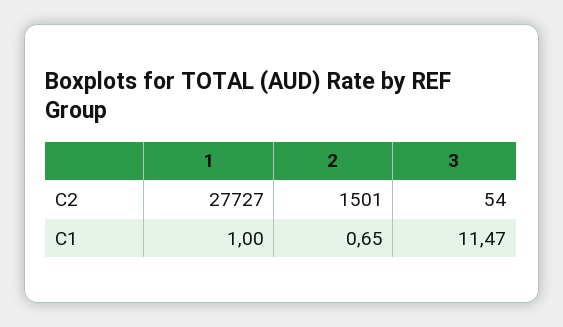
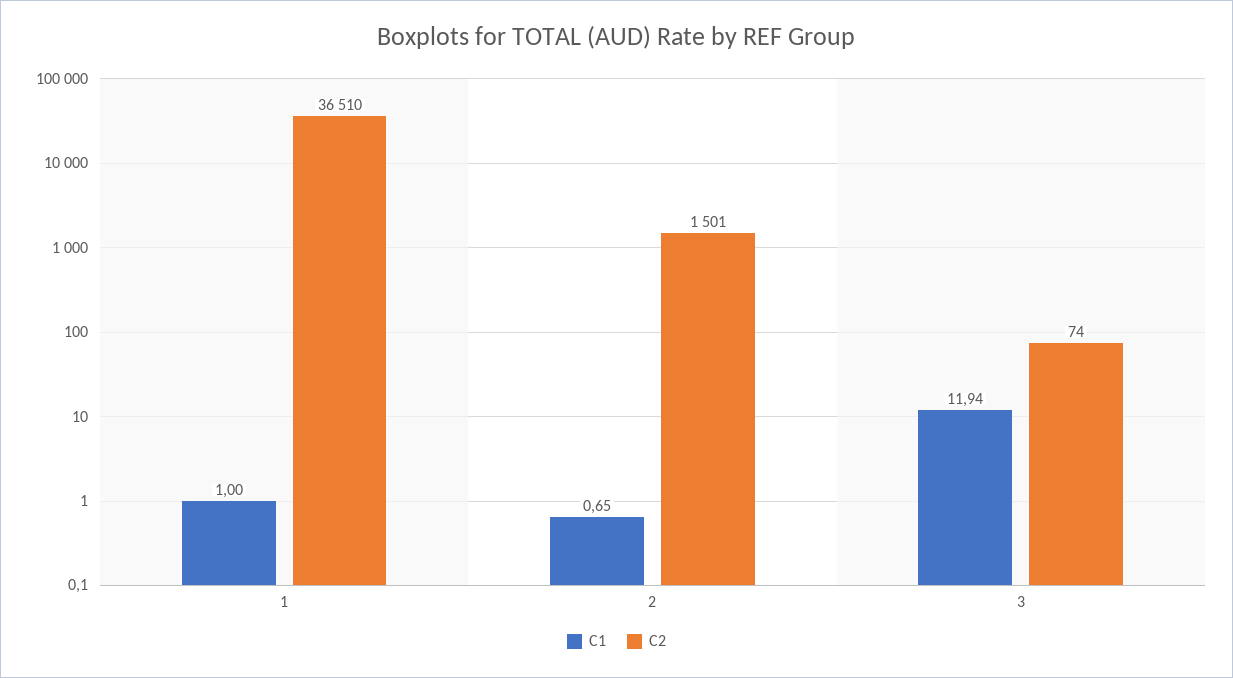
C2, 1: 27727 -> 36510
C2, 3: 54 -> 74
C1, 3: 11.47 -> 11.94

